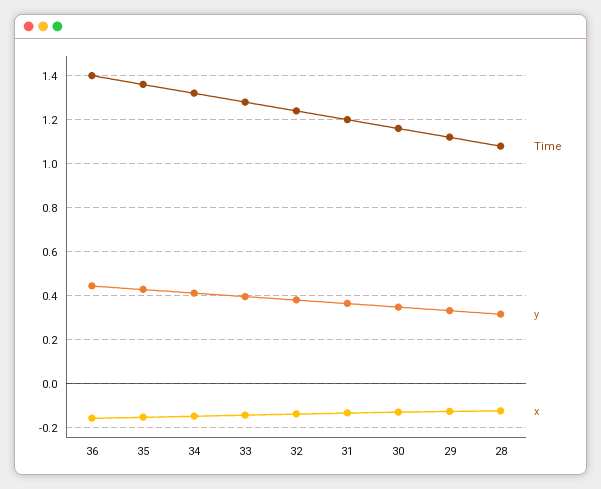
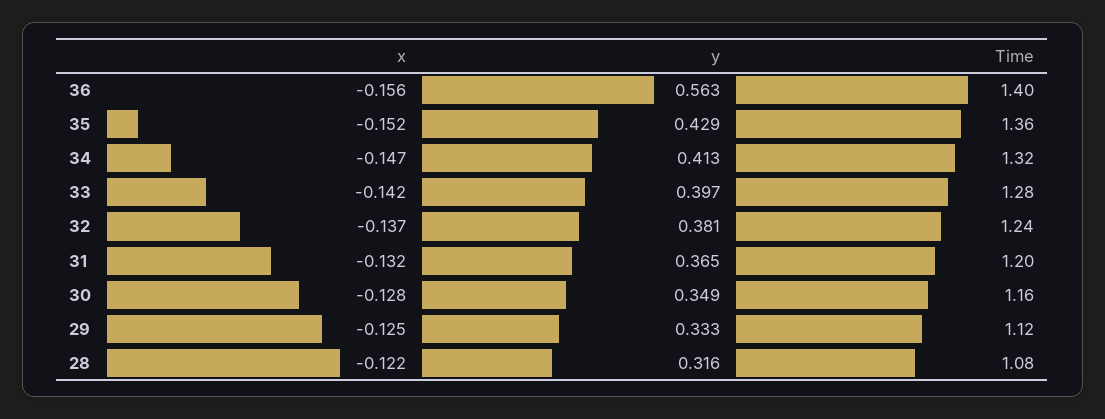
y, 36: 0.45 -> 0.563

